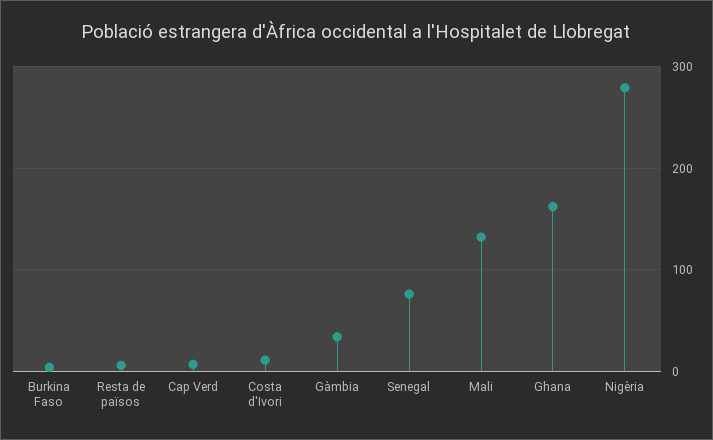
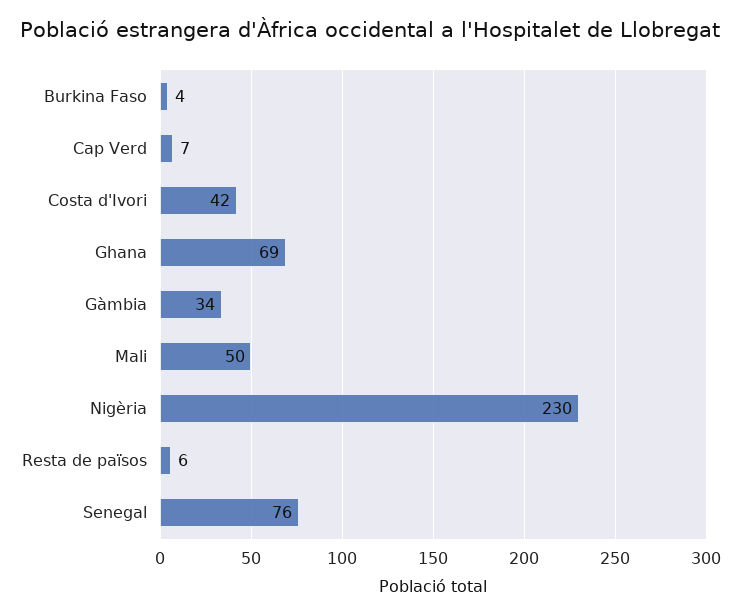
Costa d'Ivori: 10 -> 42
Mali: 130 -> 50
Ghana: 160 -> 69
Nigèria: 280 -> 230

